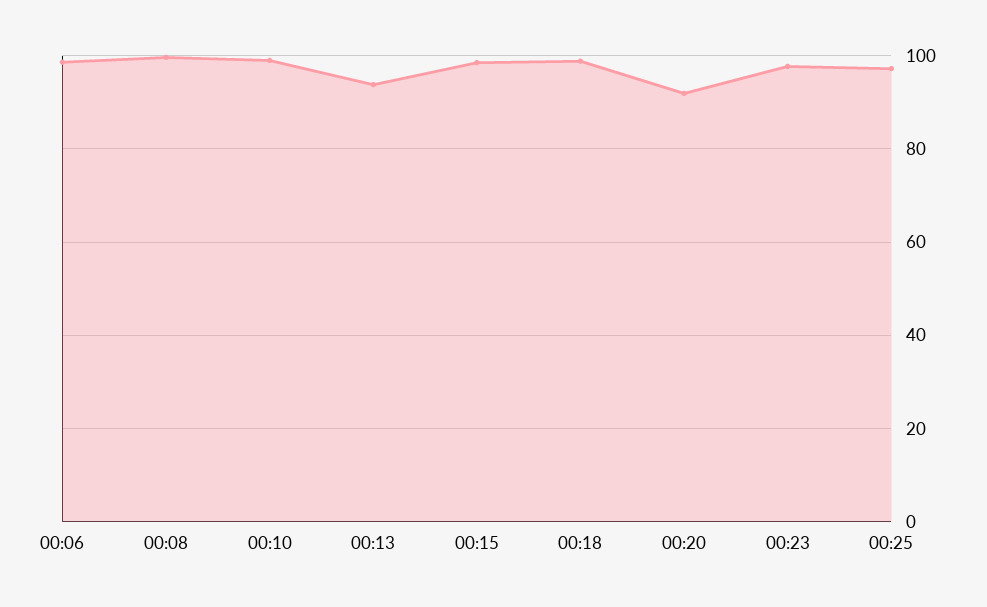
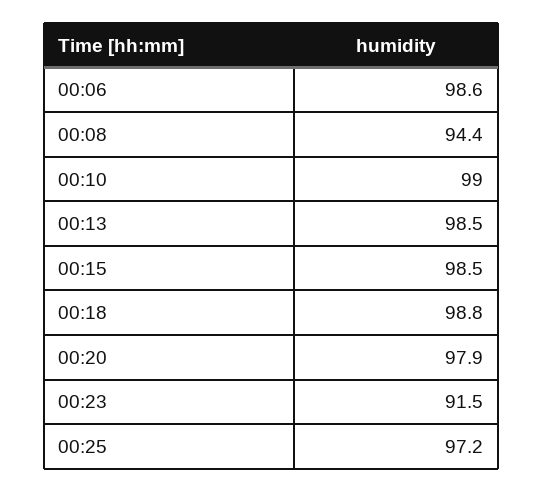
00:08: 100 -> 94.4
00:13: 94 -> 98.5
00:20: 92 -> 97.9
00:23: 98 -> 91.5

